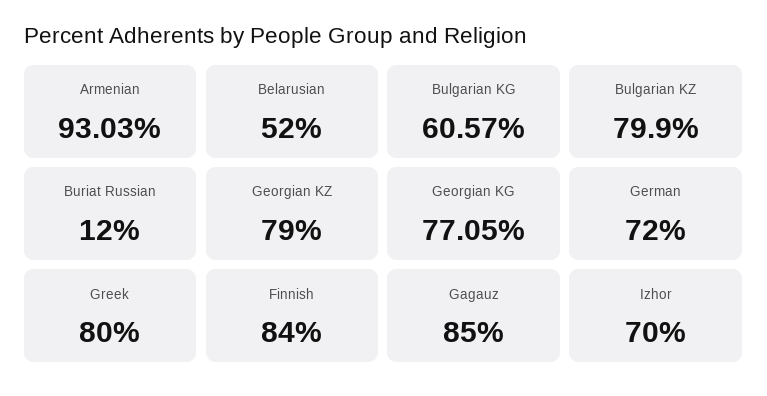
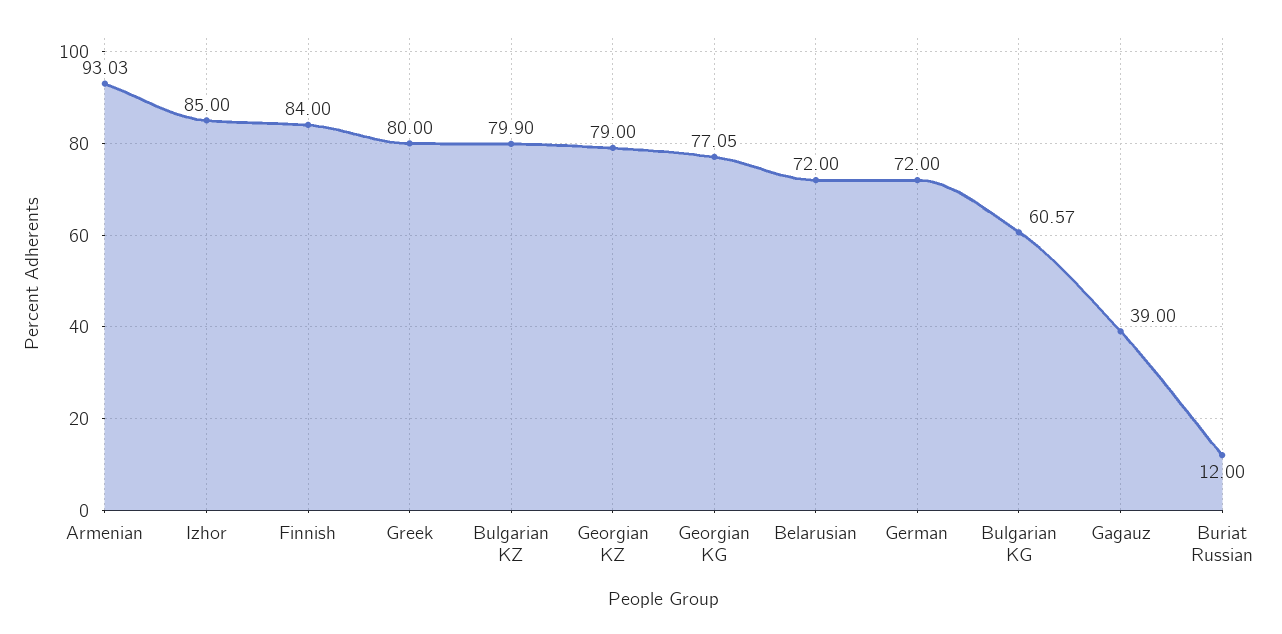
Belarusian: 52 -> 72
Gagauz: 85 -> 39
Izhor: 70 -> 85

